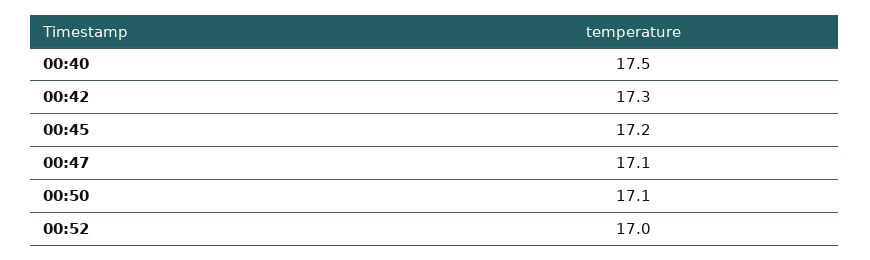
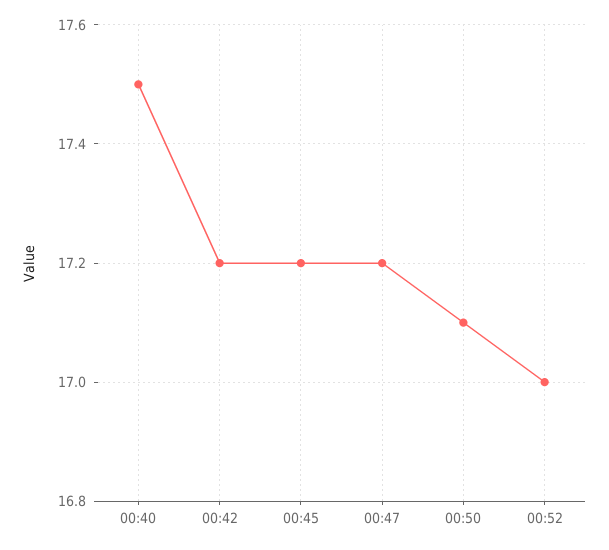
00:42: 17.3 -> 17.2
00:47: 17.1 -> 17.2

